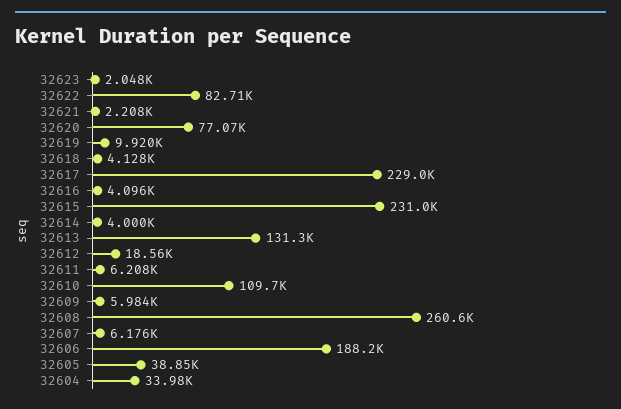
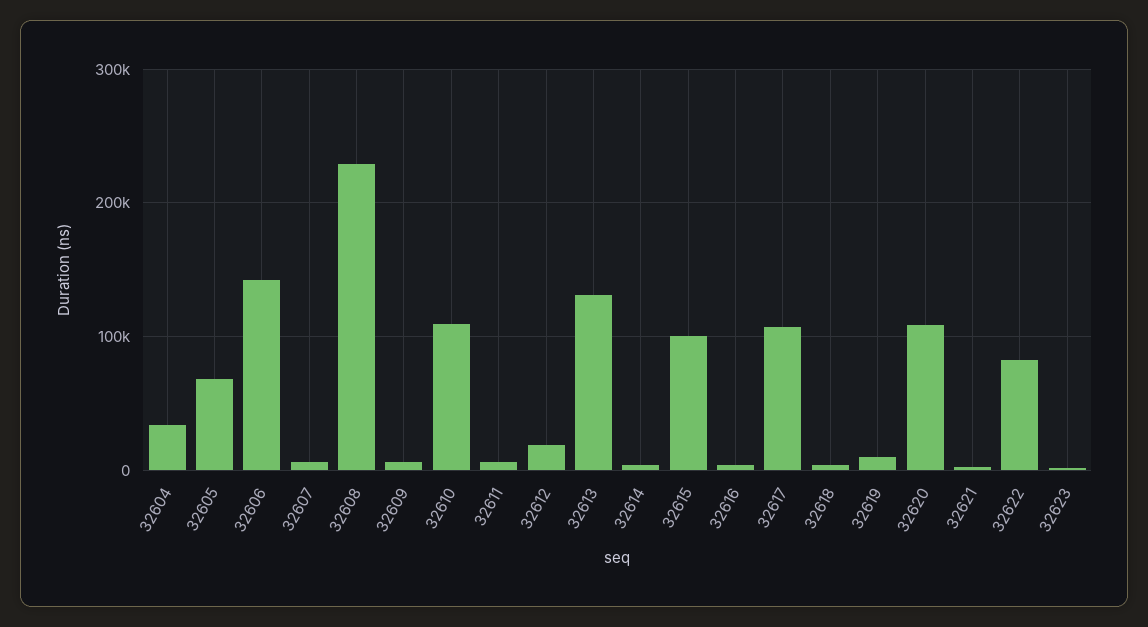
32620: 77070 -> 110000
32617: 229000 -> 110000
32615: 231000 -> 100000
32608: 260600 -> 230000
32606: 188200 -> 140000
32605: 38850 -> 70000

